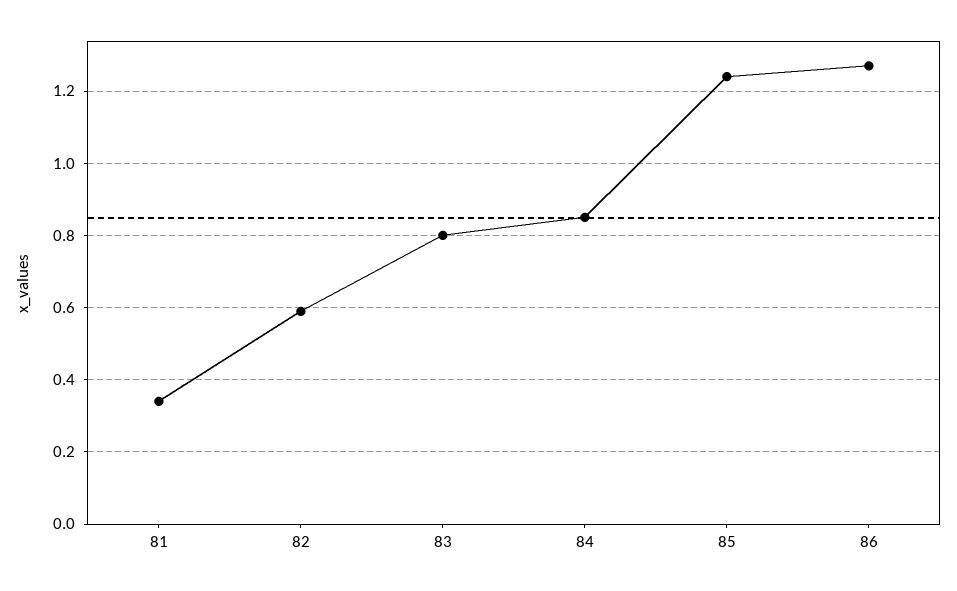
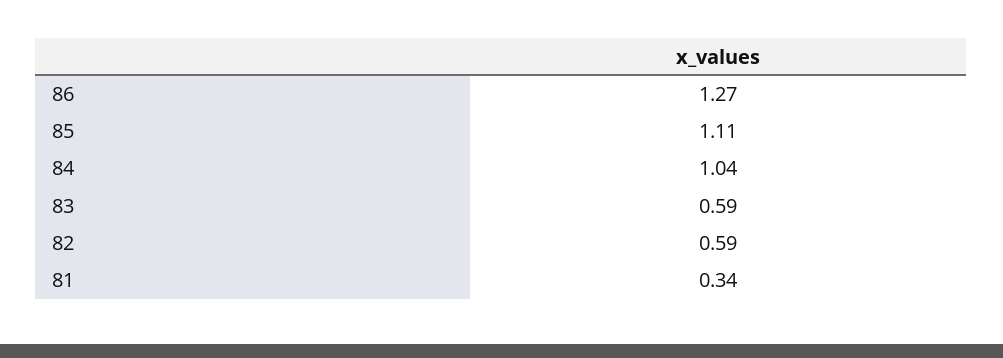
83: 0.8 -> 0.59
84: 0.85 -> 1.04
85: 1.25 -> 1.11

